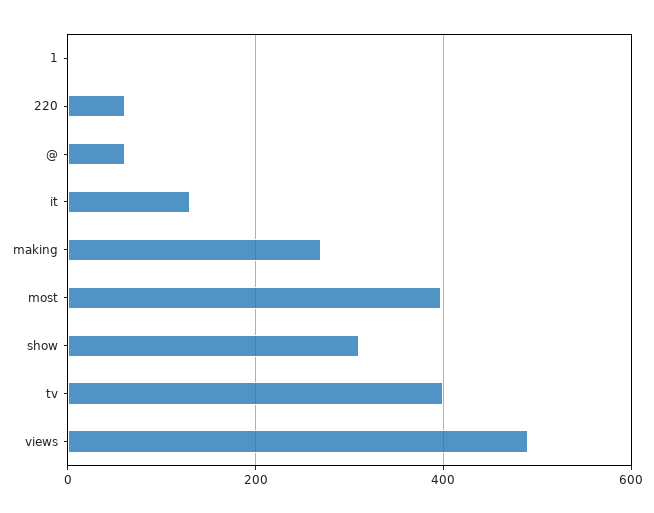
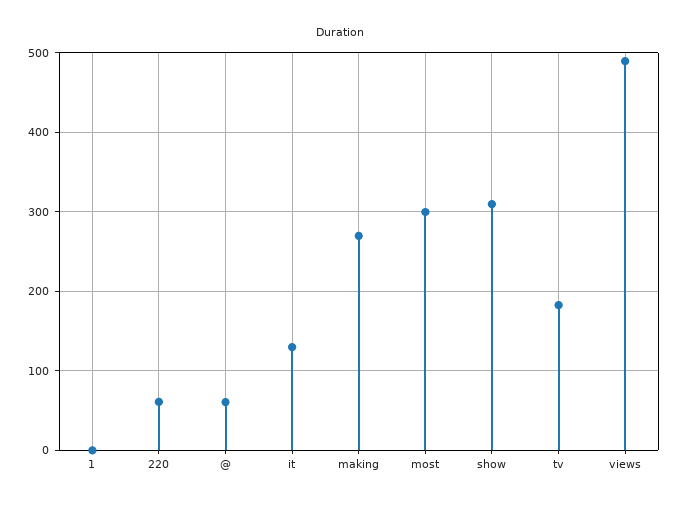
most: 400 -> 300
tv: 400 -> 180

